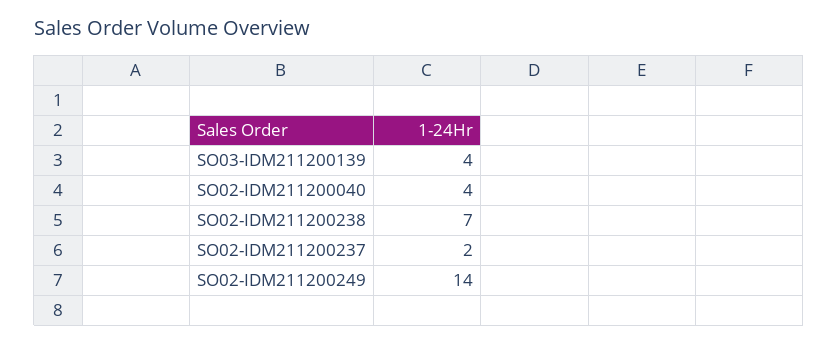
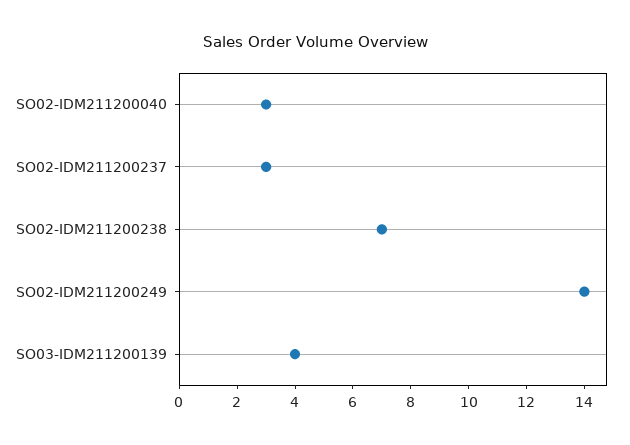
SO02-IDM211200040: 4 -> 3
SO02-IDM211200237: 2 -> 3

